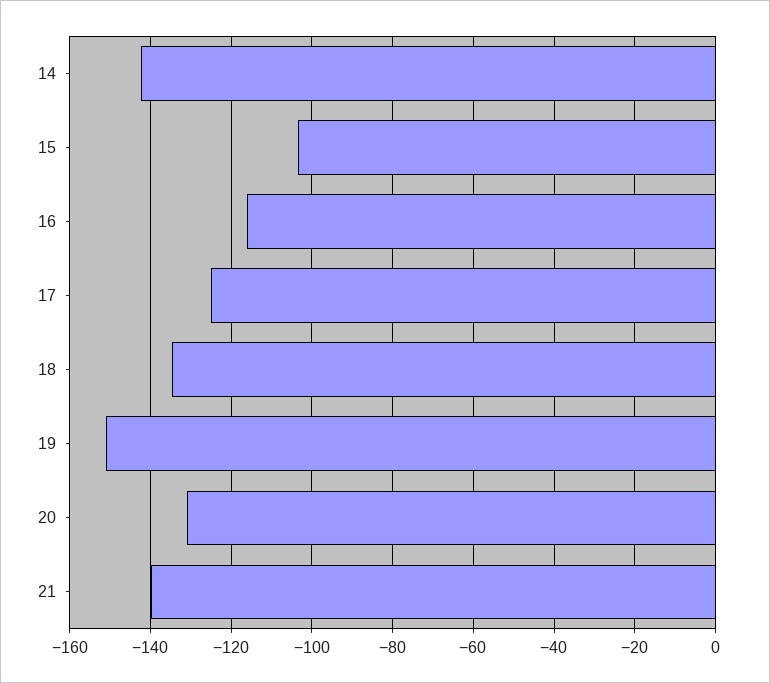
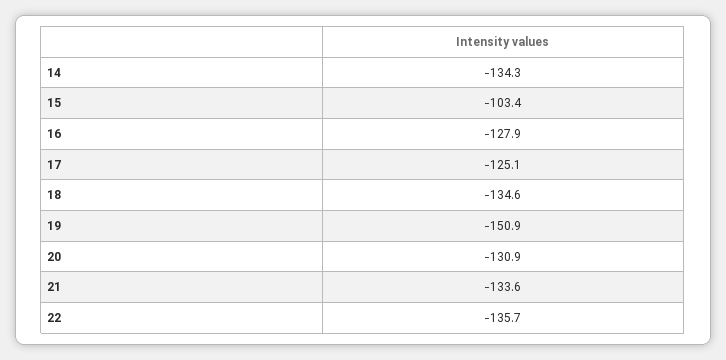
14: -142 -> -134.3
16: -116 -> -127.9
21: -140 -> -133.6
22: none -> -135.7

